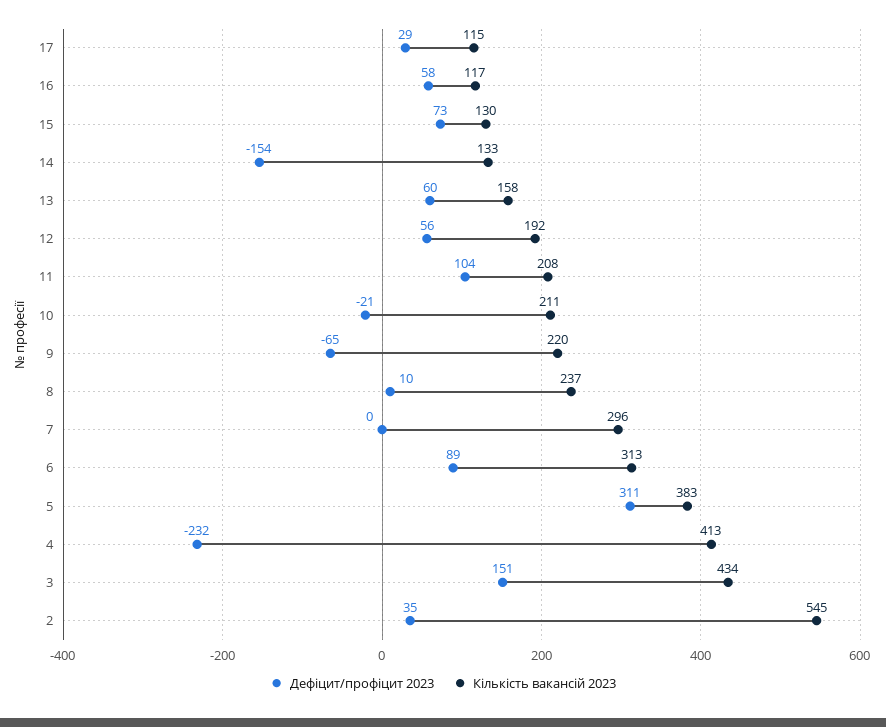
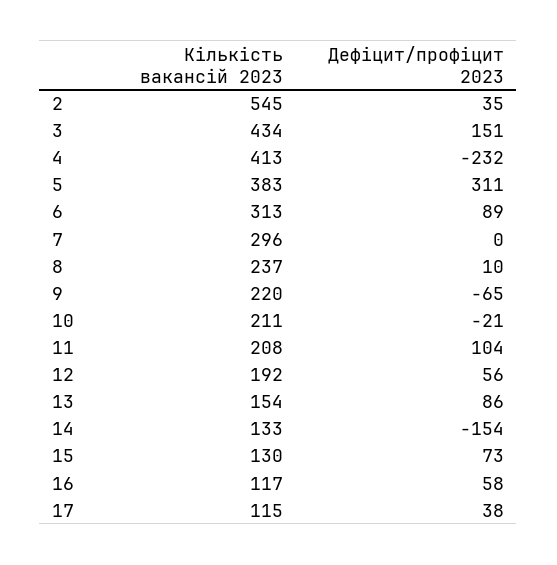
Дефіцит/профіцит 2023, 17: 29 -> 38
Дефіцит/профіцит 2023, 13: 60 -> 86
Кількість вакансій 2023, 13: 158 -> 154

